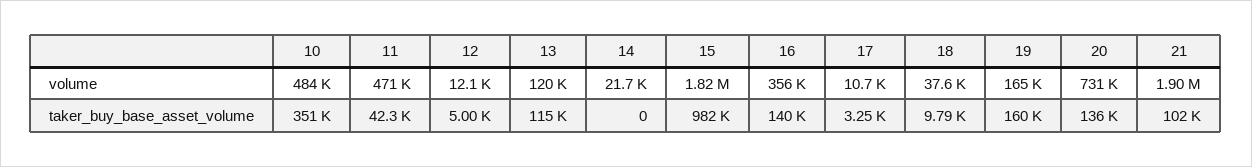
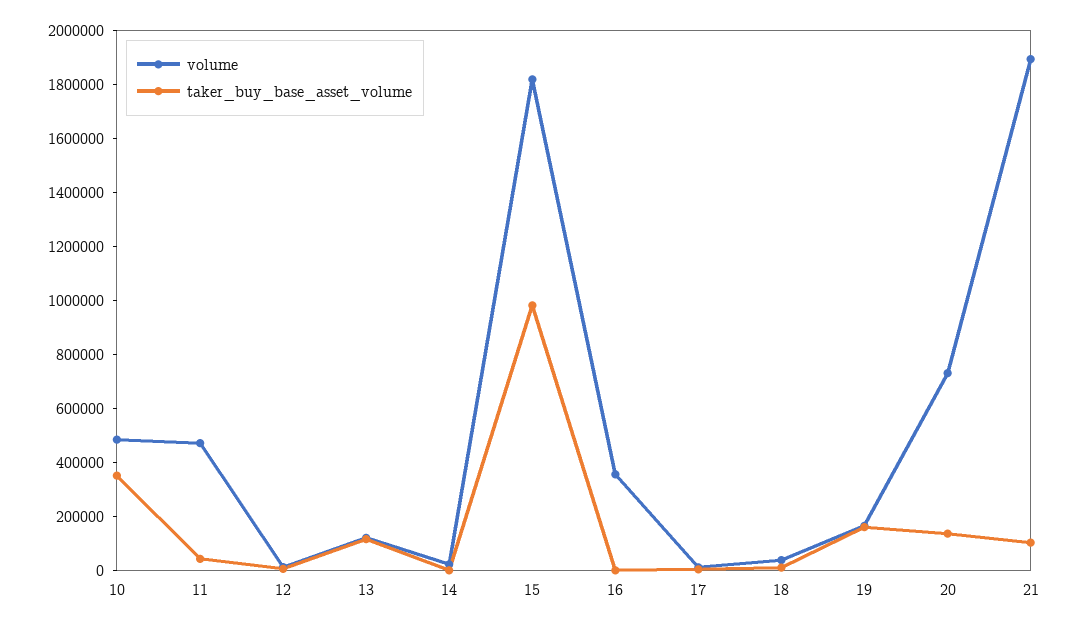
taker_buy_base_asset_volume, 16: 140000 -> 0

